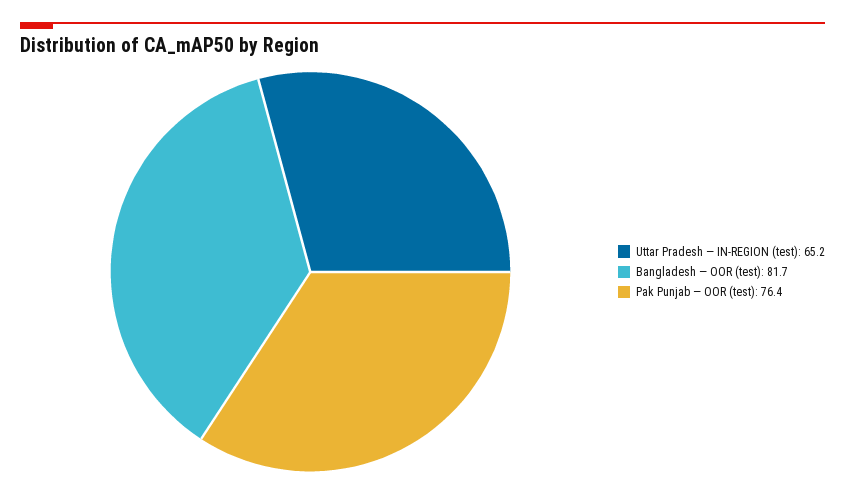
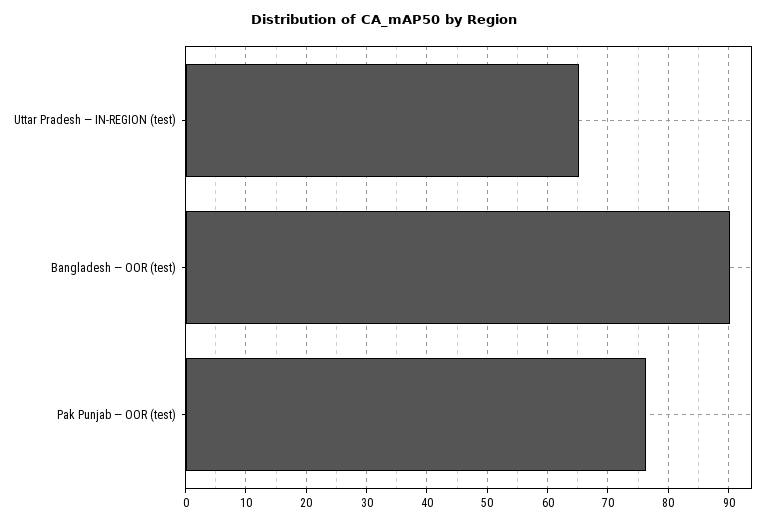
Bangladesh — OOR (test): 81.7 -> 90

